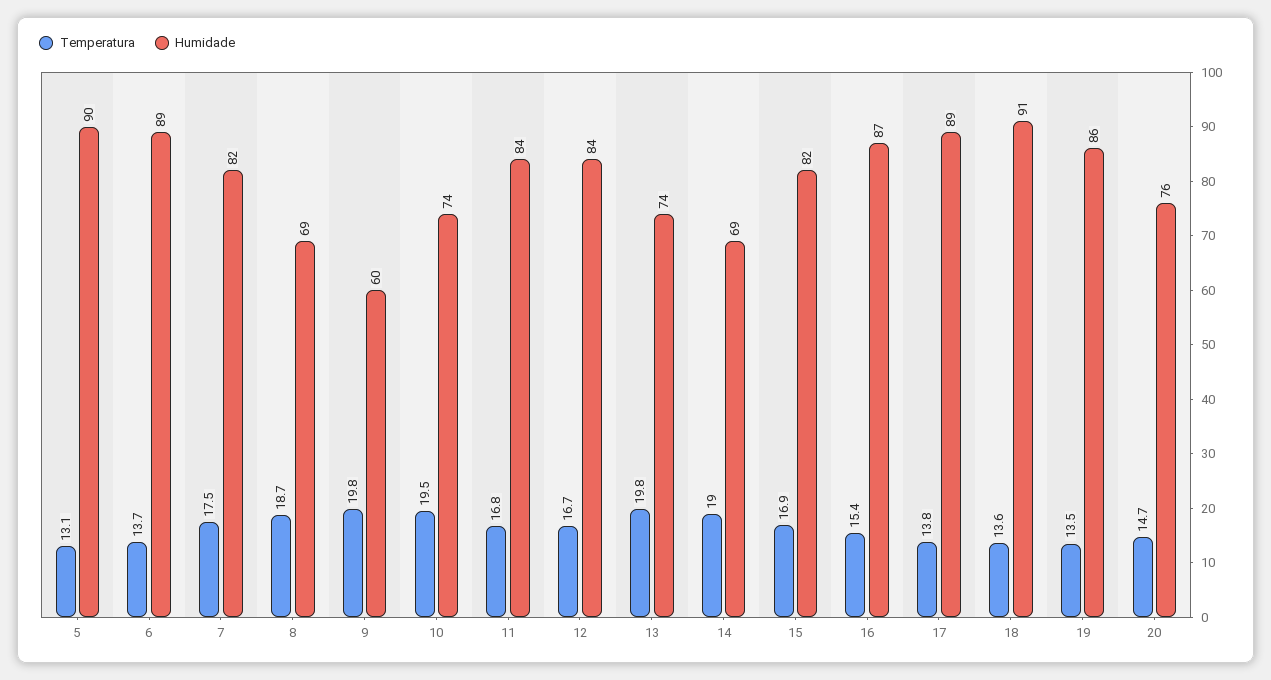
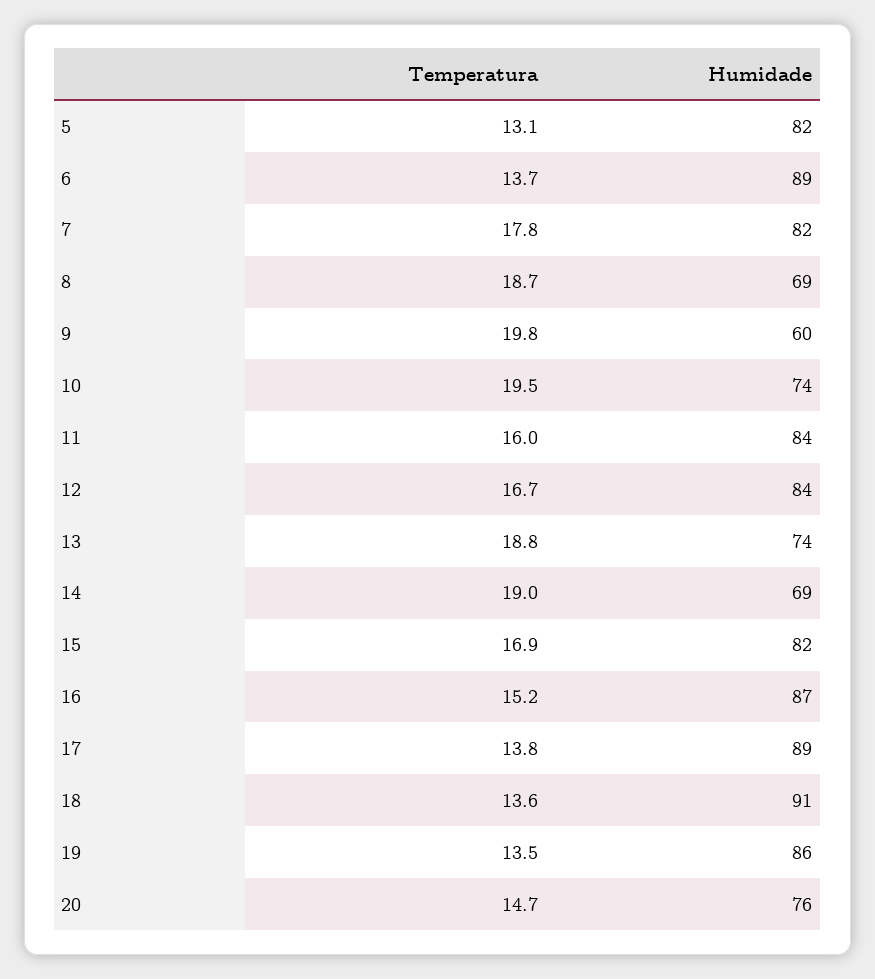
Humidade, 5: 90 -> 82
Temperatura, 7: 17.5 -> 17.8
Temperatura, 11: 16.8 -> 16
Temperatura, 13: 19.8 -> 18.8
Temperatura, 16: 15.4 -> 15.2

